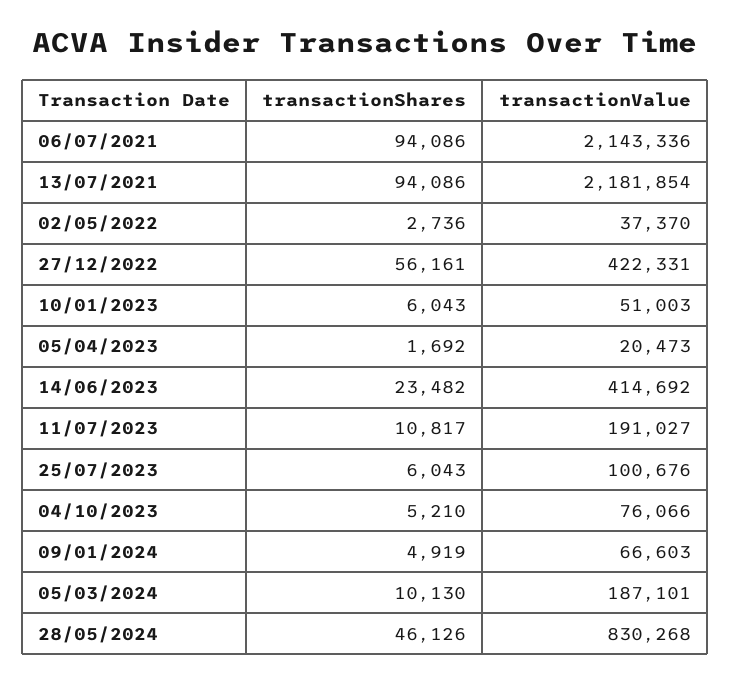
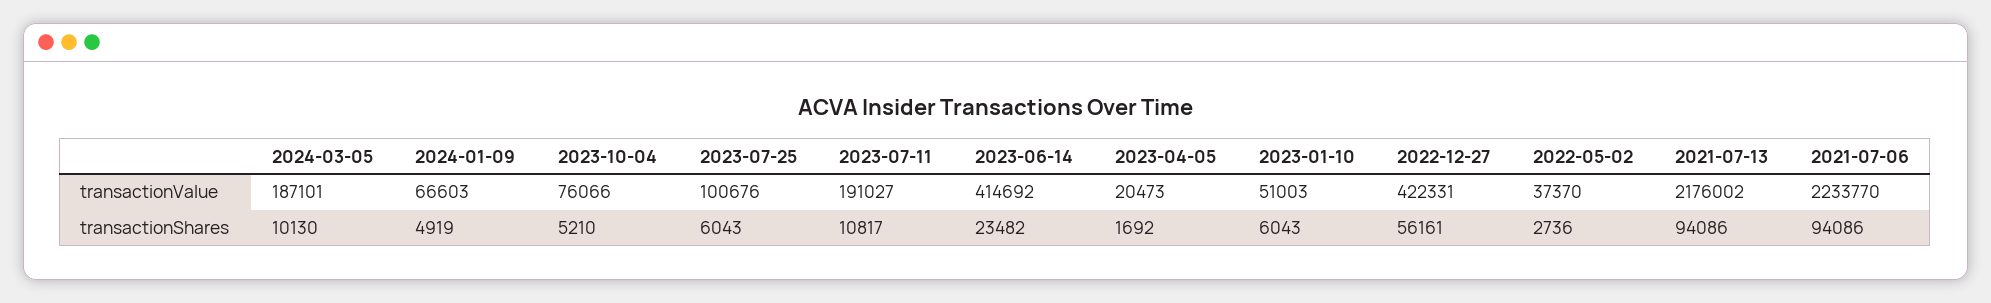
transactionValue, 06/07/2021: 2143336 -> 2233770
transactionValue, 13/07/2021: 2181854 -> 2176002
transactionShares, 28/05/2024: 46126 -> none
transactionValue, 28/05/2024: 830268 -> none

